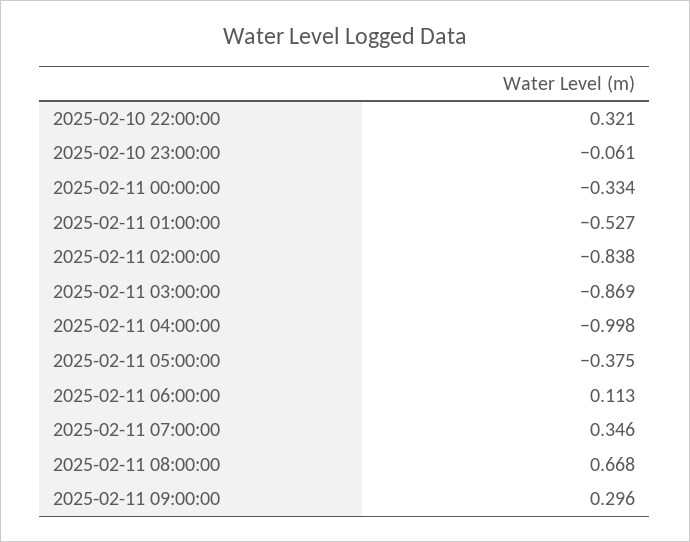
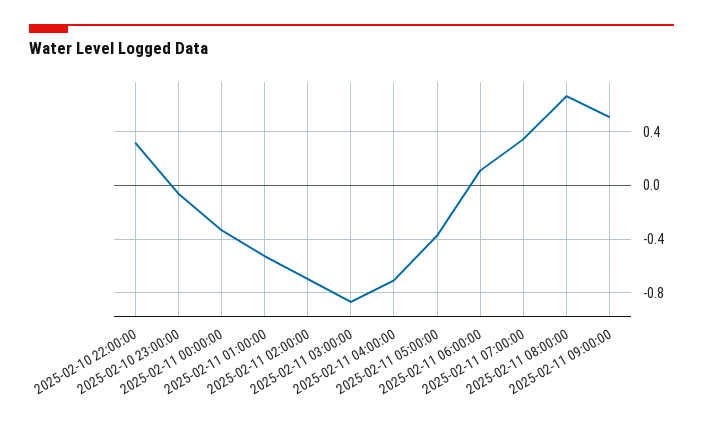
2025-02-11 02:00:00: -0.838 -> -0.7
2025-02-11 04:00:00: -0.998 -> -0.7
2025-02-11 09:00:00: 0.296 -> 0.5

